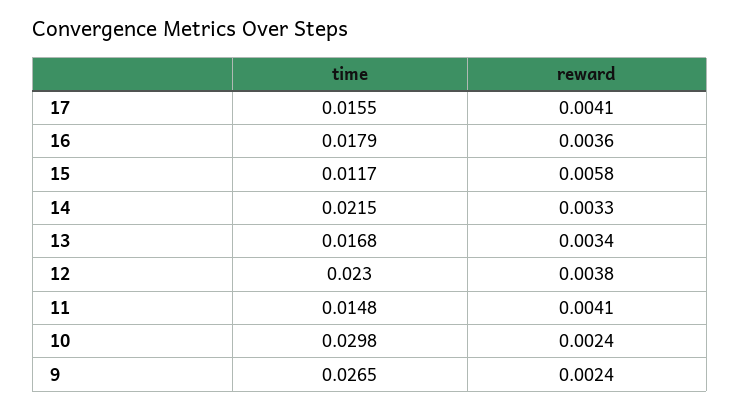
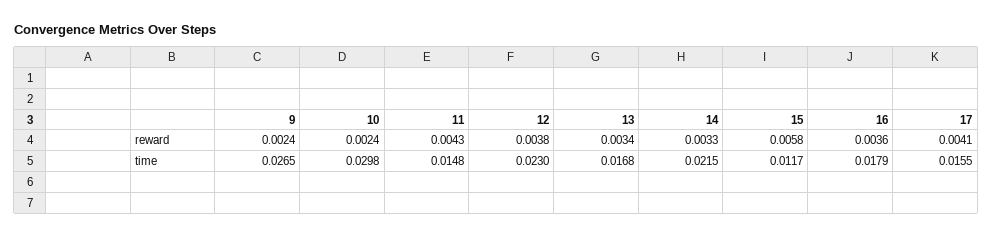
reward, 11: 0.0041 -> 0.0043

